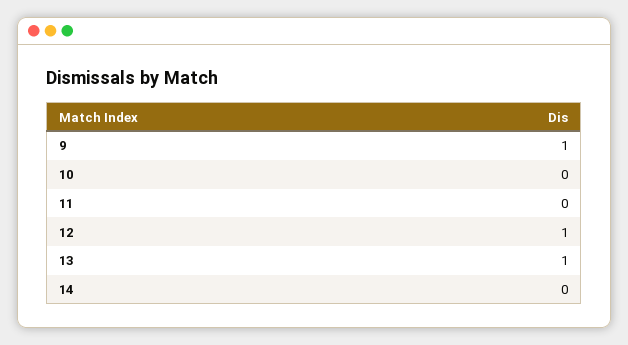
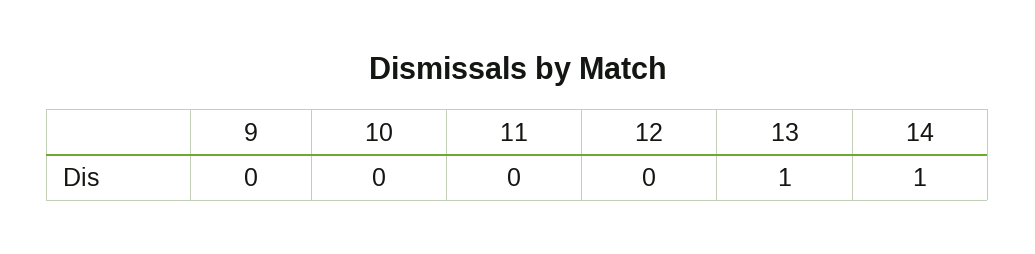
9: 1 -> 0
12: 1 -> 0
14: 0 -> 1

